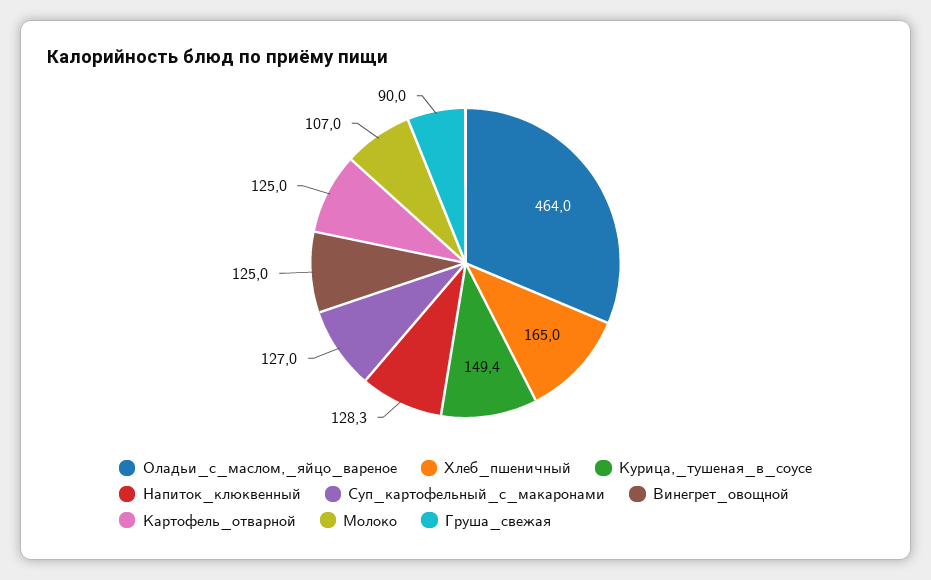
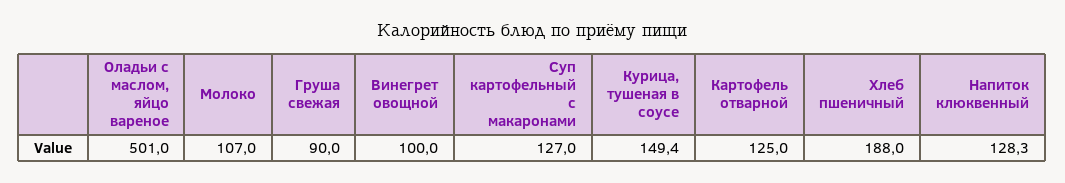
Оладьи_с_маслом,_яйцо_вареное: 464 -> 501
Хлеб_пшеничный: 165 -> 188
Винегрет_овощной: 125 -> 100

